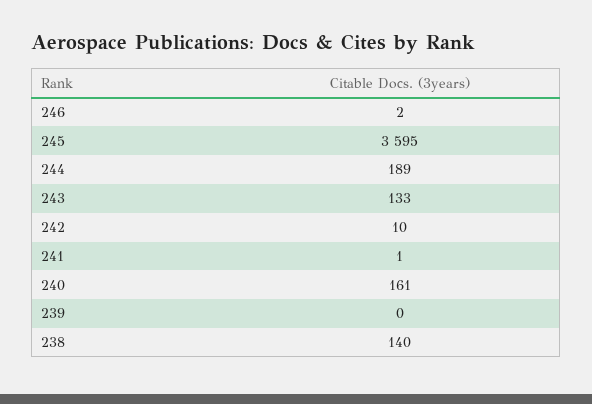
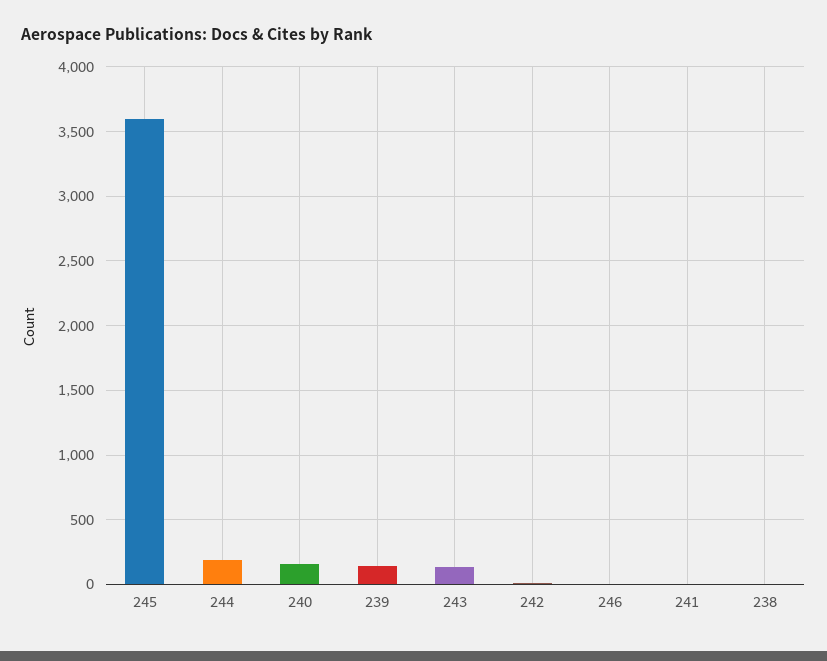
239: 0 -> 150
238: 140 -> 0

